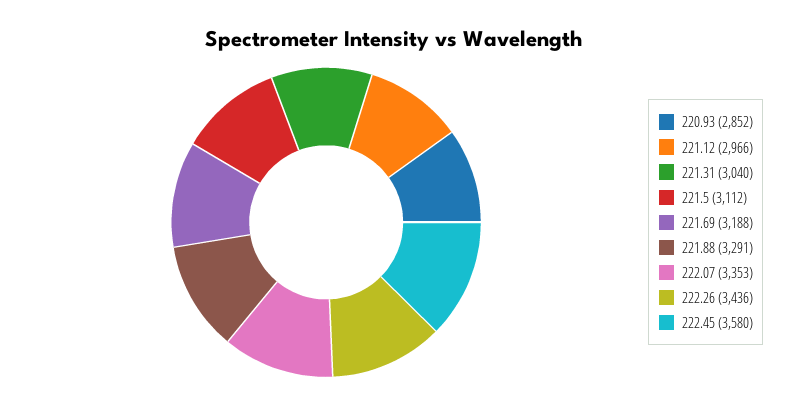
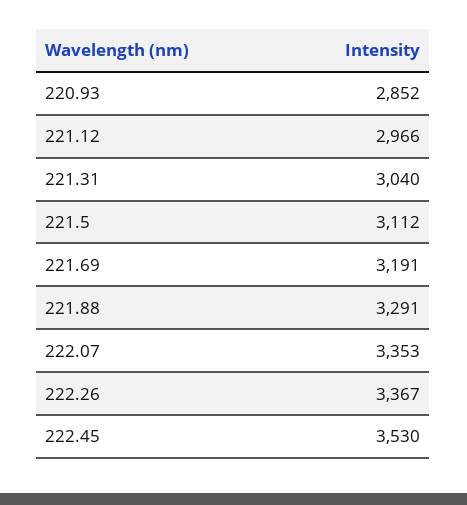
221.69: 3188 -> 3191
222.26: 3436 -> 3367
222.45: 3580 -> 3530

